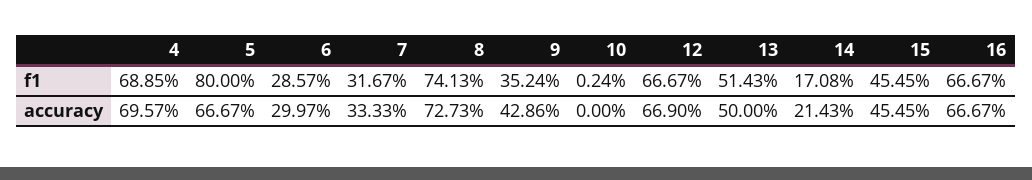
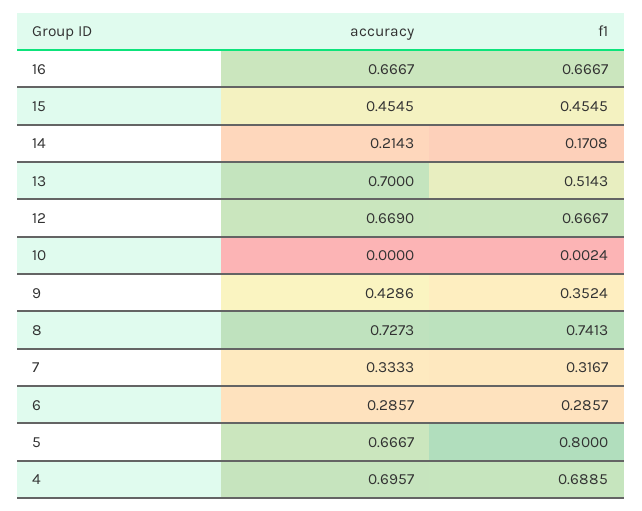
6, accuracy: 0.2997 -> 0.2857
13, accuracy: 0.5 -> 0.7

